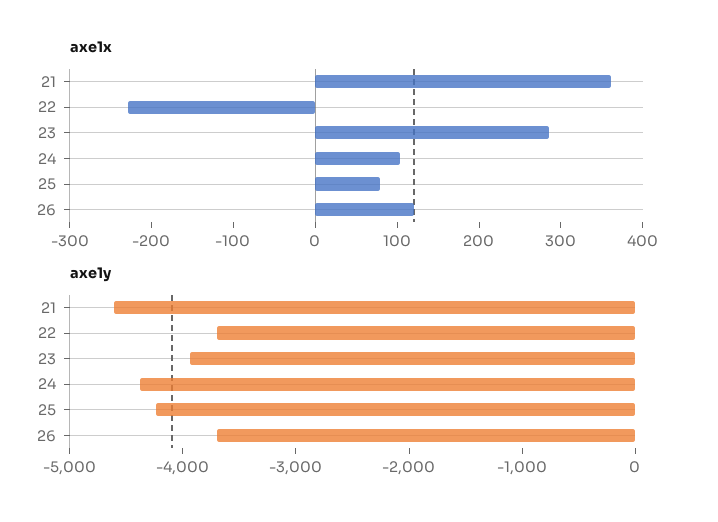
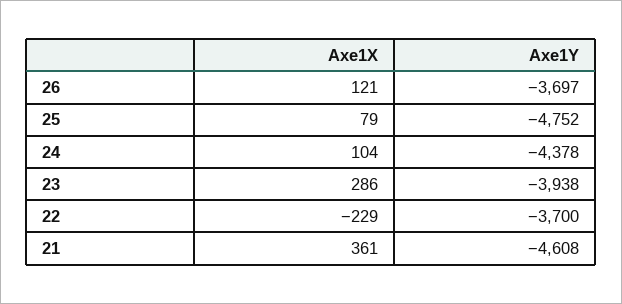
axe1y, 25: -4200 -> -4752

